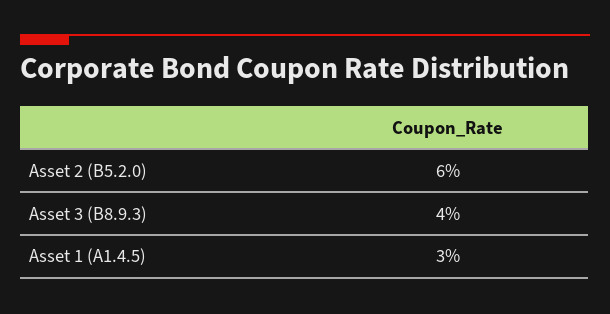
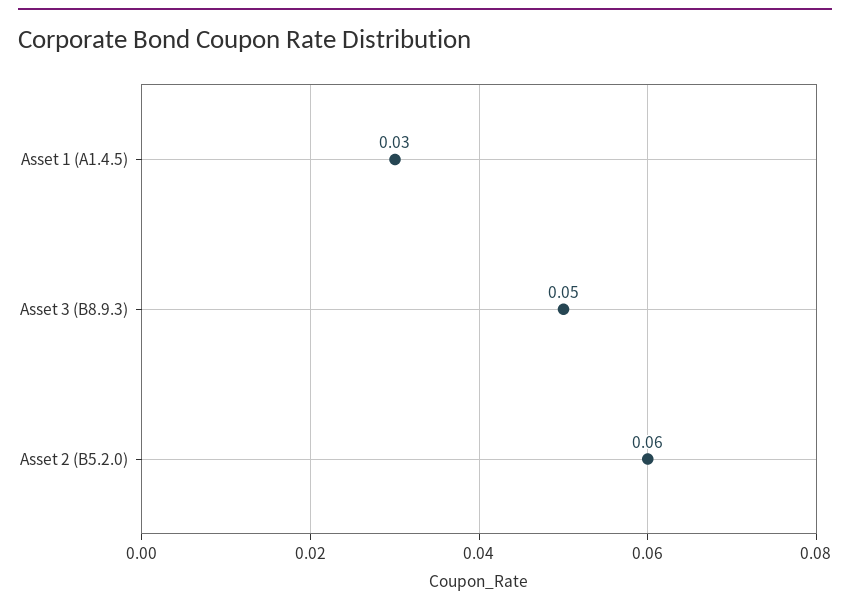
Asset 3 (B8.9.3): 0.04 -> 0.05

